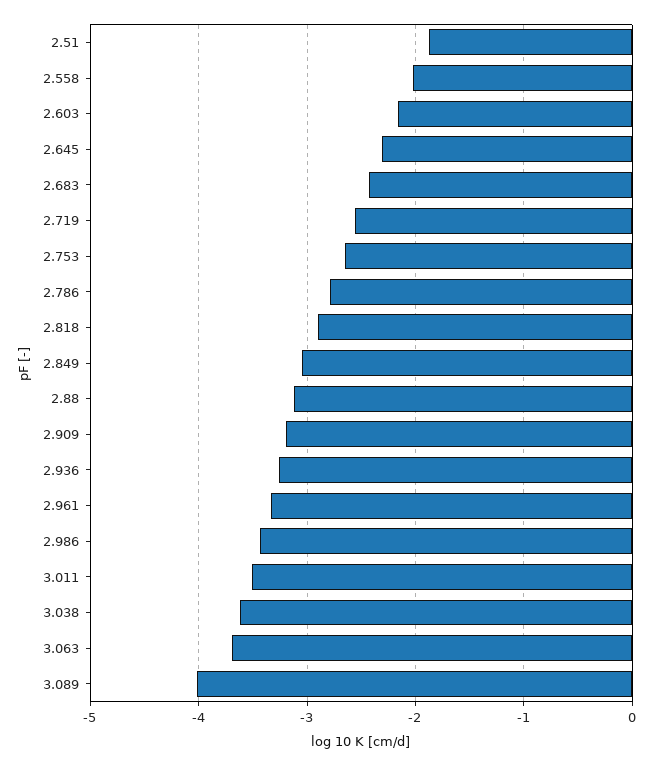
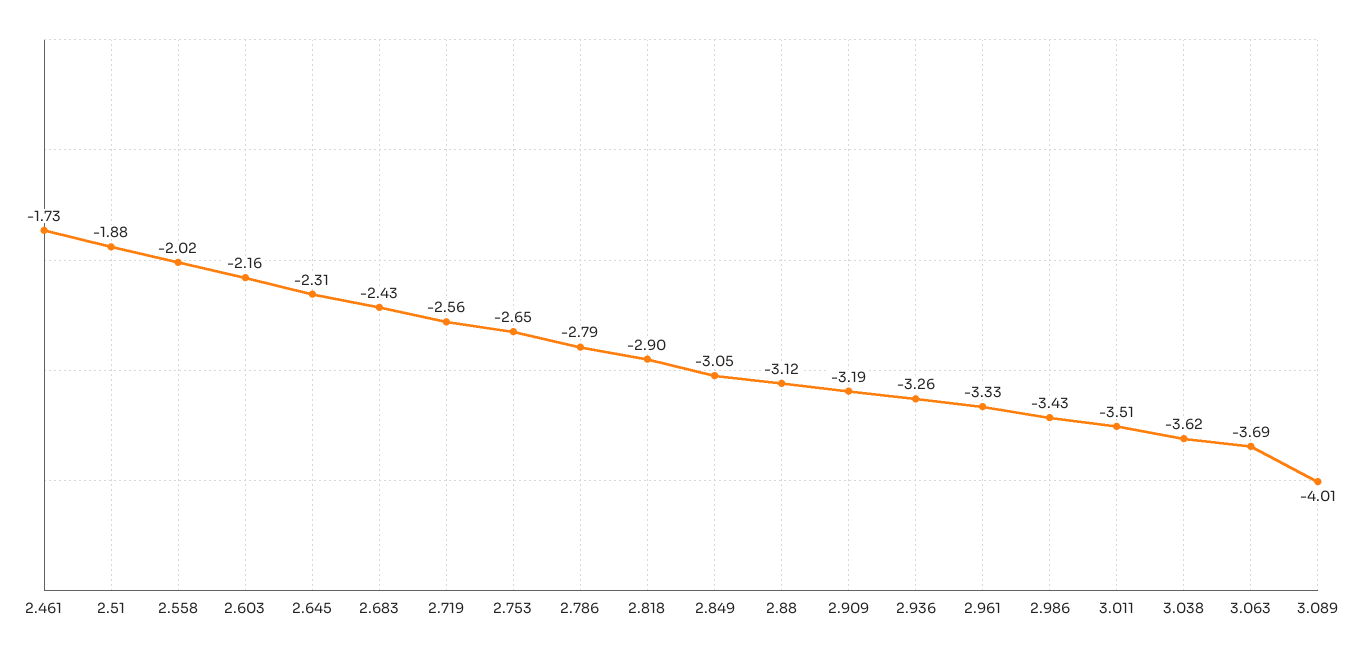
2.461: none -> -1.73

